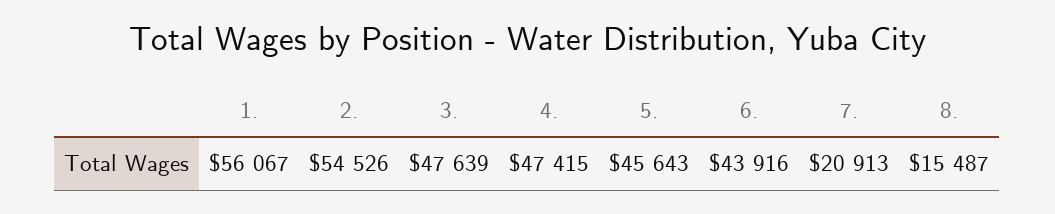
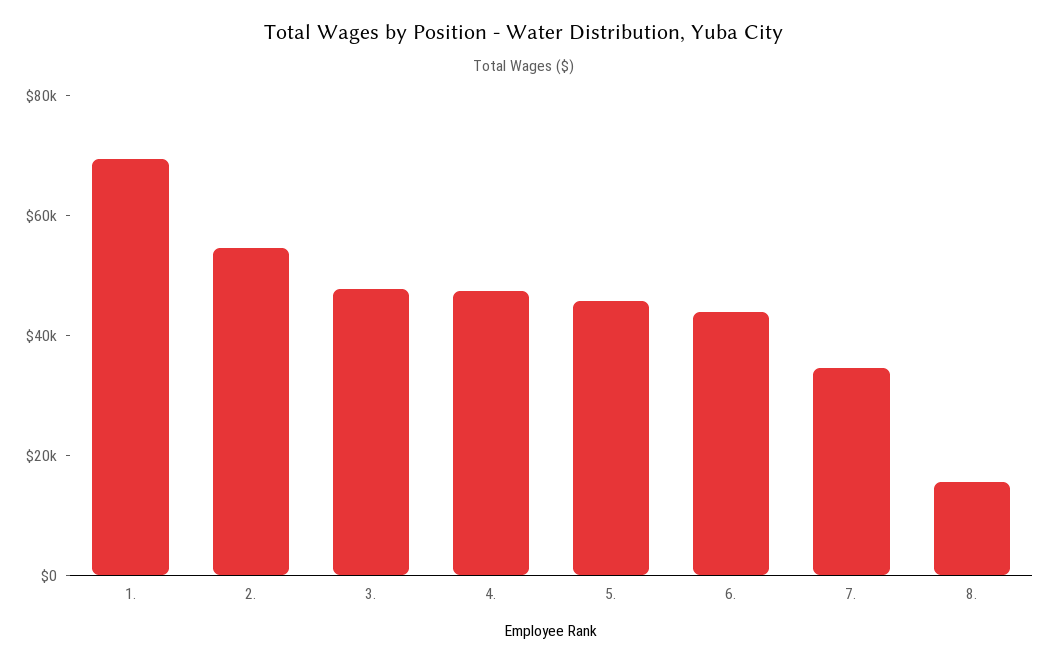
1.: 56067 -> 70000
7.: 20913 -> 35000

